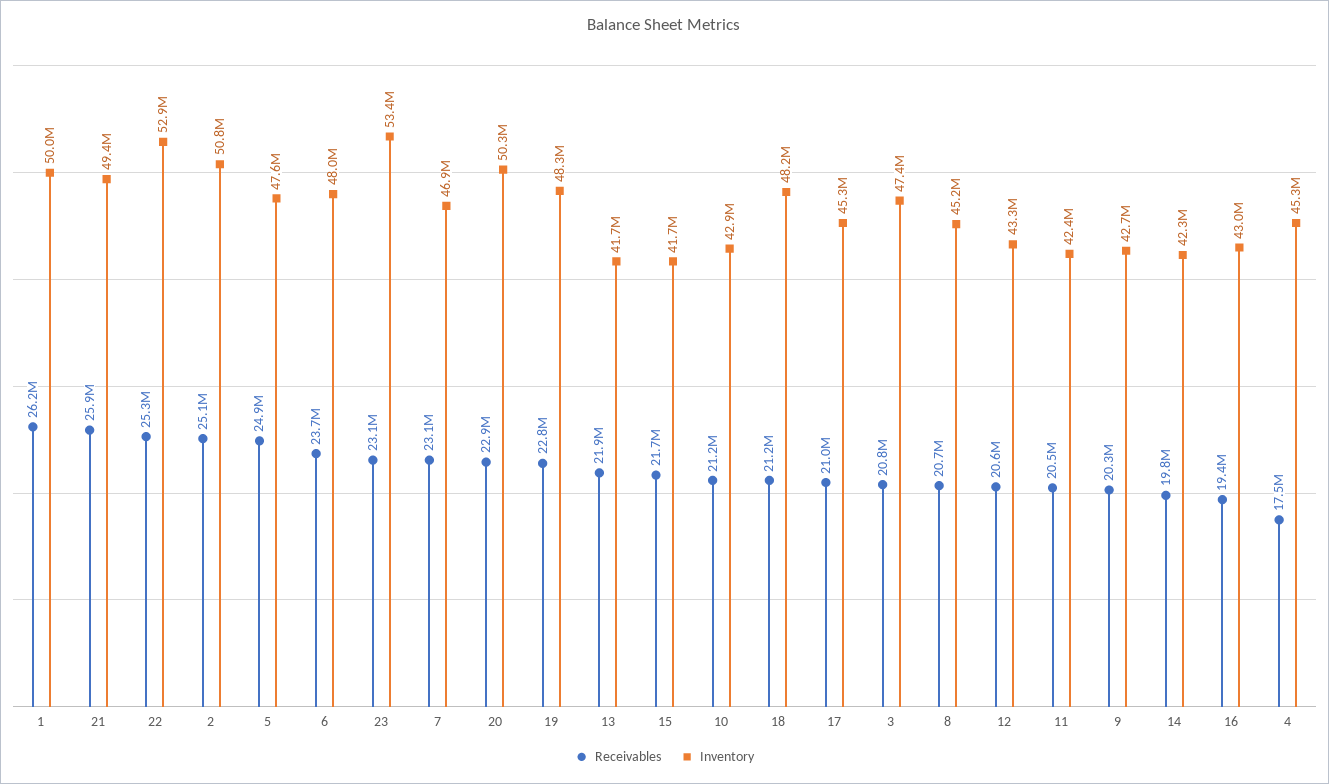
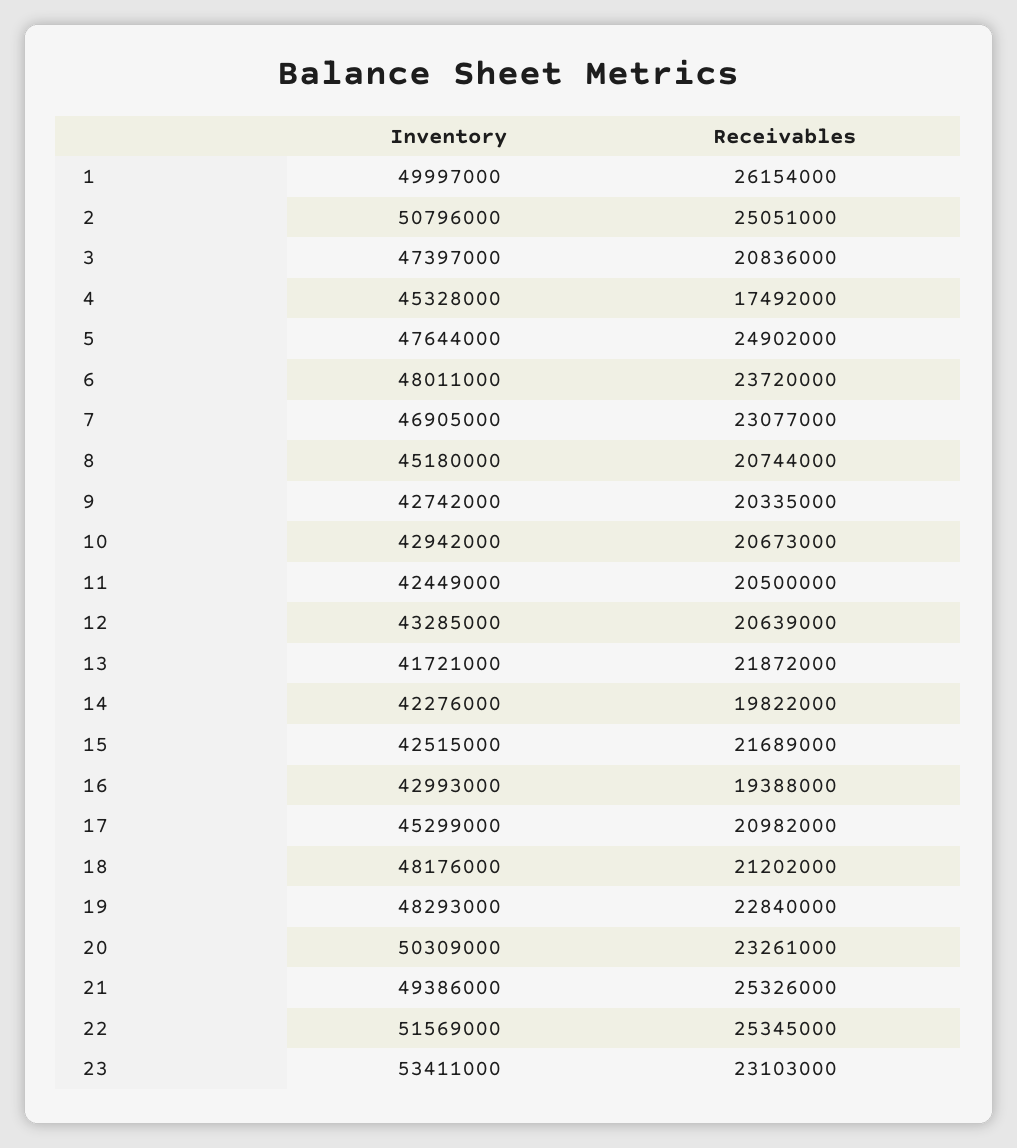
Receivables, 21: 25900000 -> 25326000
Inventory, 22: 52900000 -> 51569000
Receivables, 20: 22900000 -> 23261000
Inventory, 15: 41700000 -> 42515000
Receivables, 10: 21200000 -> 20673000

